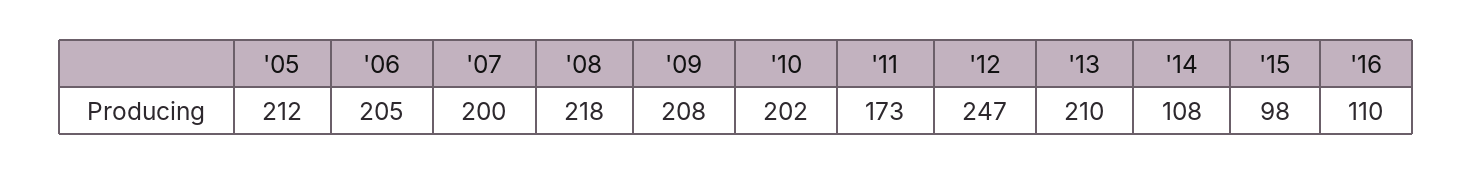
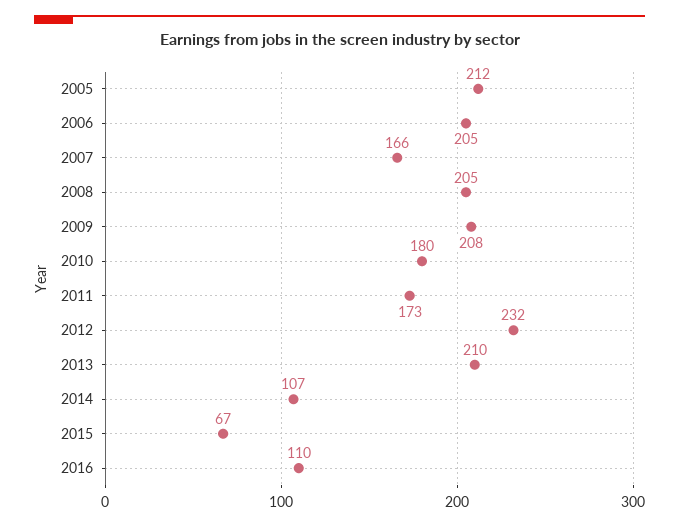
'07: 200 -> 166
'08: 218 -> 205
'10: 202 -> 180
'12: 247 -> 232
'14: 108 -> 107
'15: 98 -> 67

